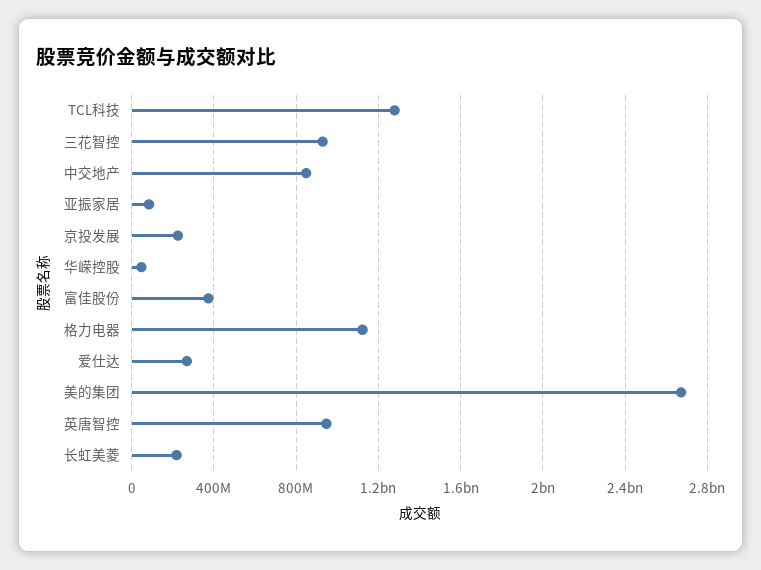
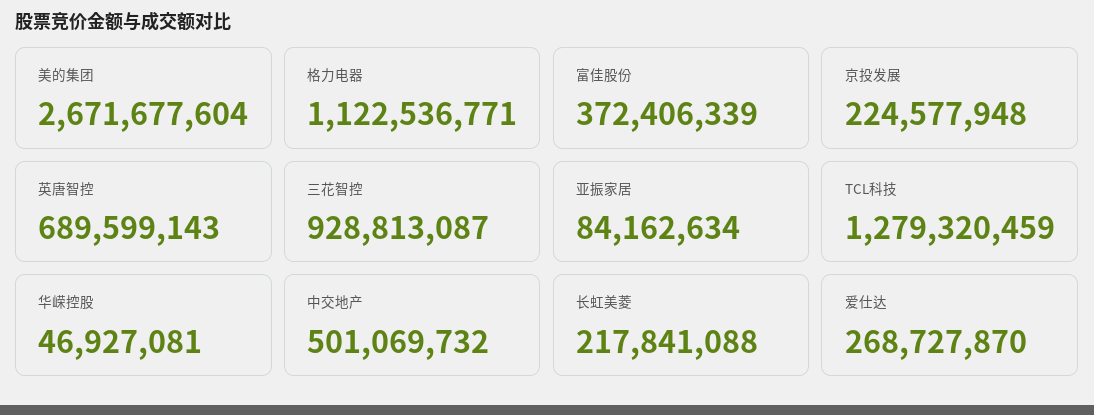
中交地产: 850000000 -> 501069732
英唐智控: 950000000 -> 689599143

